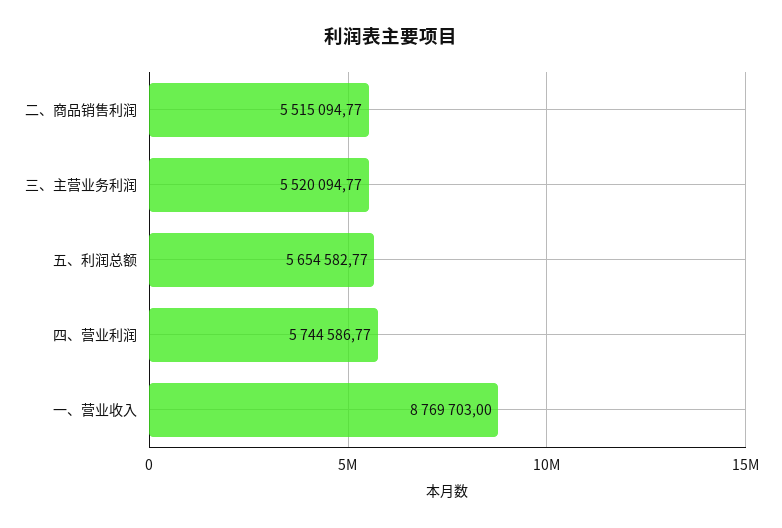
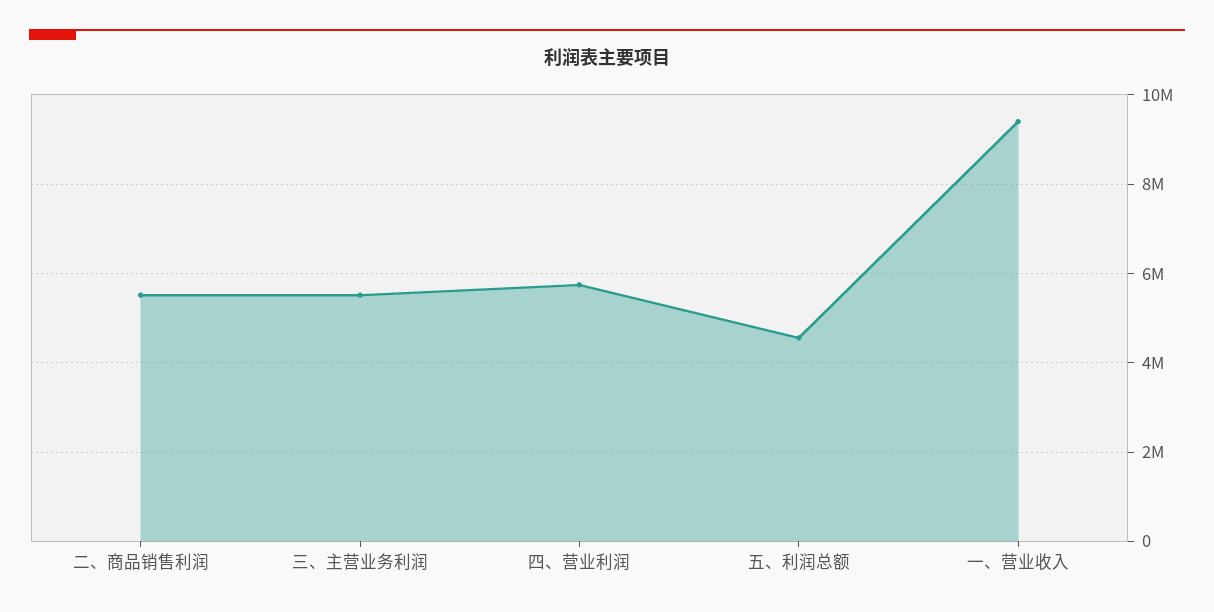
五、利润总额: 5654582.77 -> 4600000
一、营业收入: 8769703 -> 9400000

